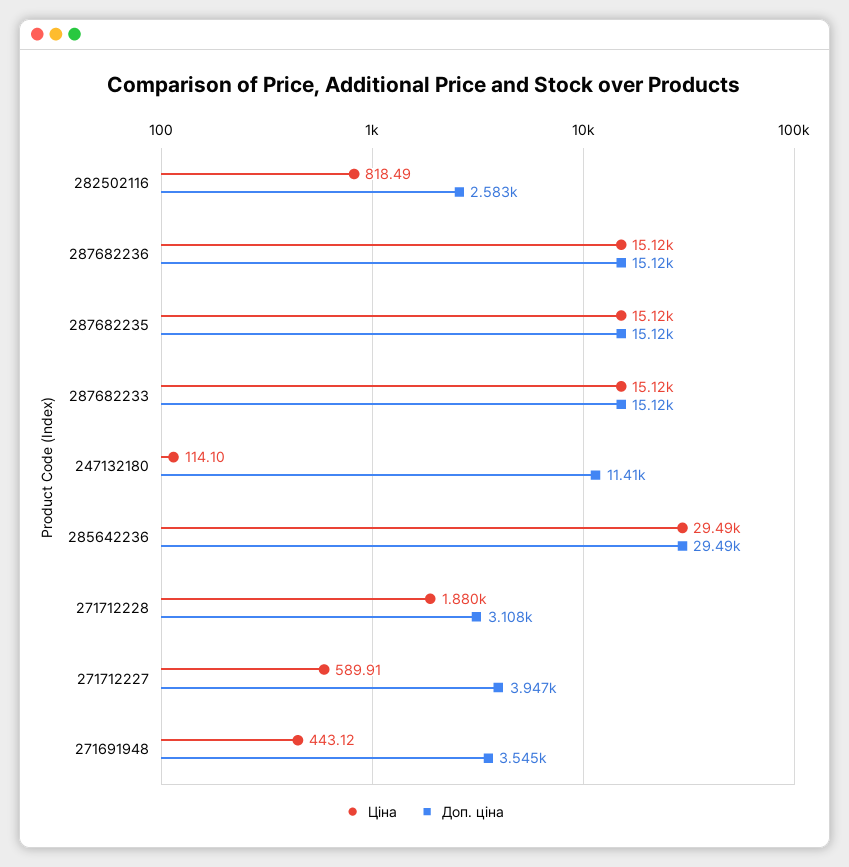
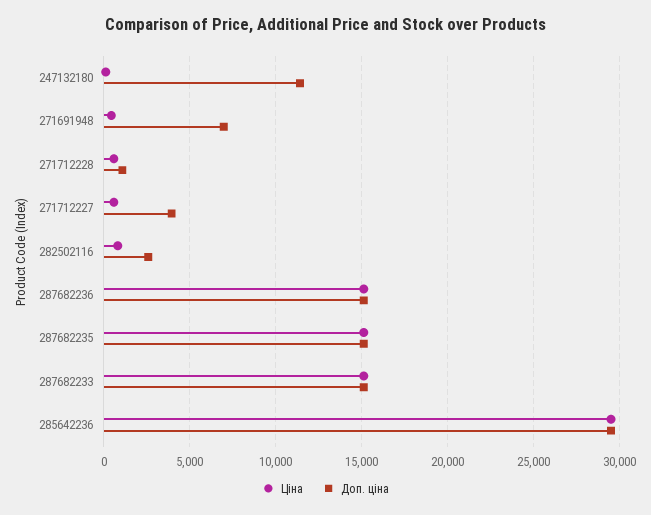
Ціна, 271712228: 1880 -> 500
Доп. ціна, 271712228: 3108 -> 1000
Доп. ціна, 271691948: 3545 -> 7000

